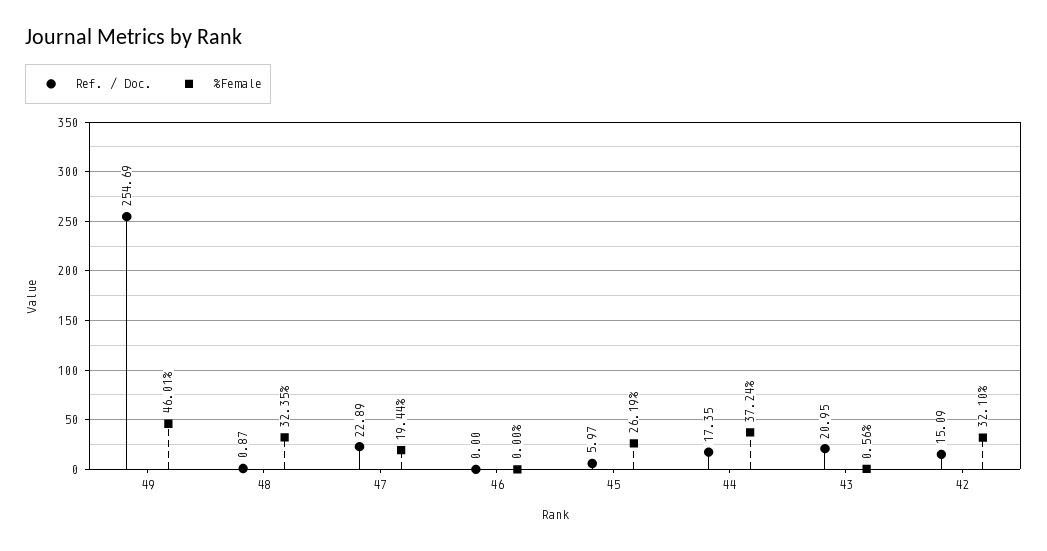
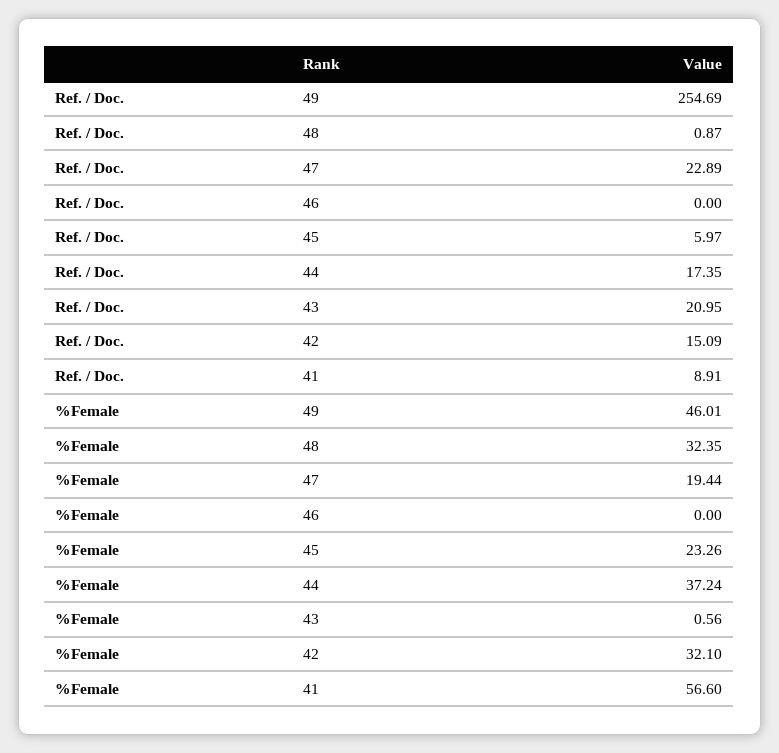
%Female, 45: 26.19 -> 23.26
Ref. / Doc., 41: none -> 8.91
%Female, 41: none -> 56.6

